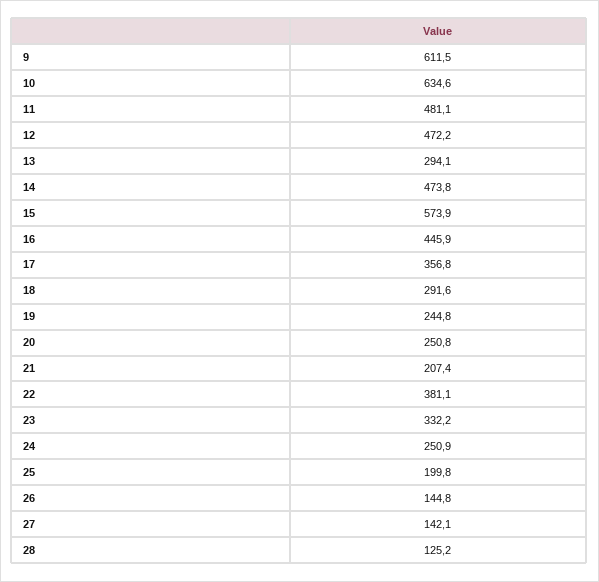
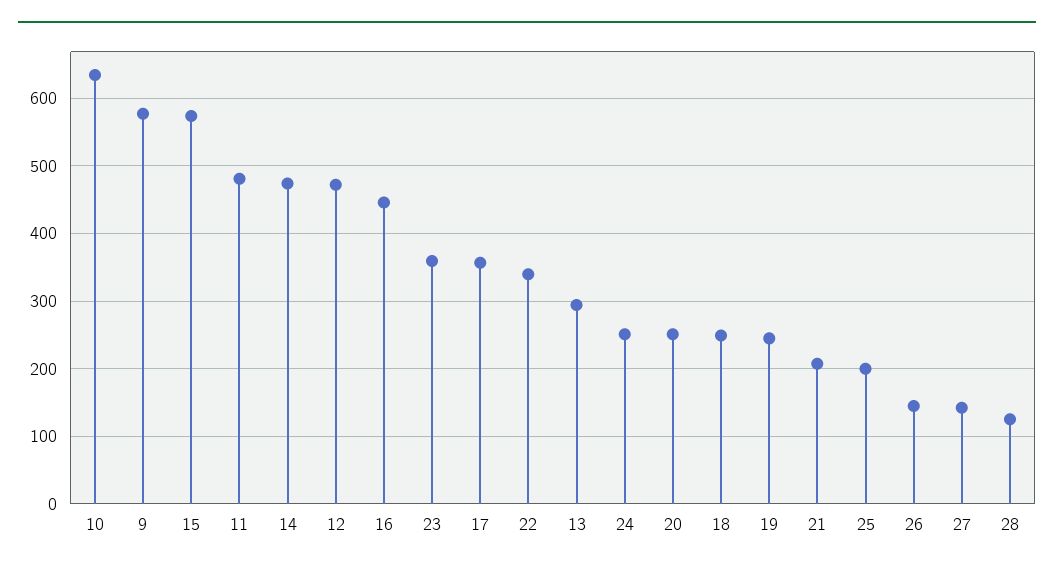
9: 611.5 -> 580
18: 291.6 -> 250
22: 381.1 -> 340
23: 332.2 -> 360

